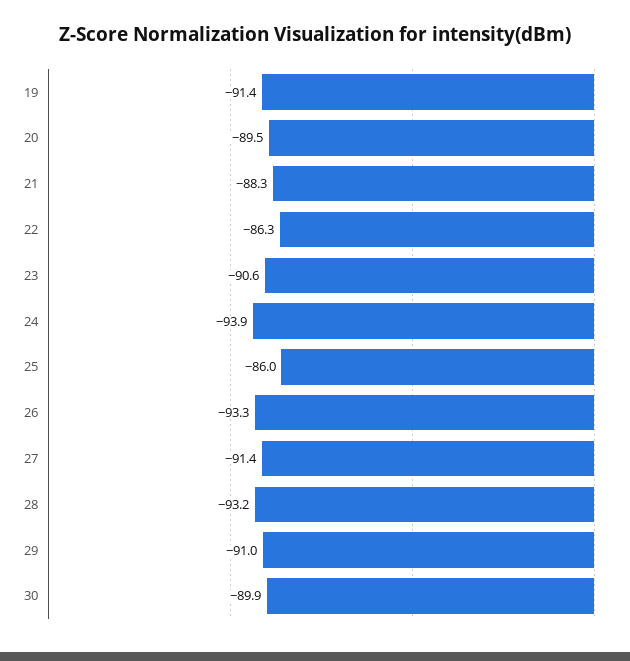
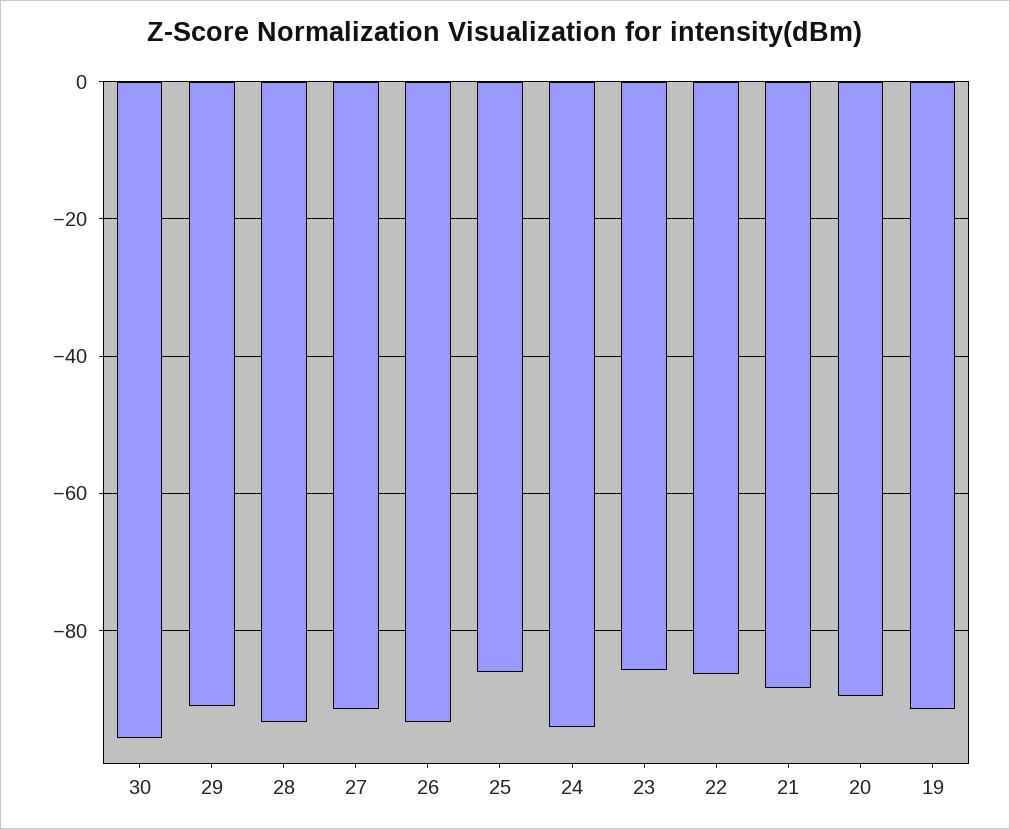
23: -90.6 -> -86
30: -89.9 -> -96

